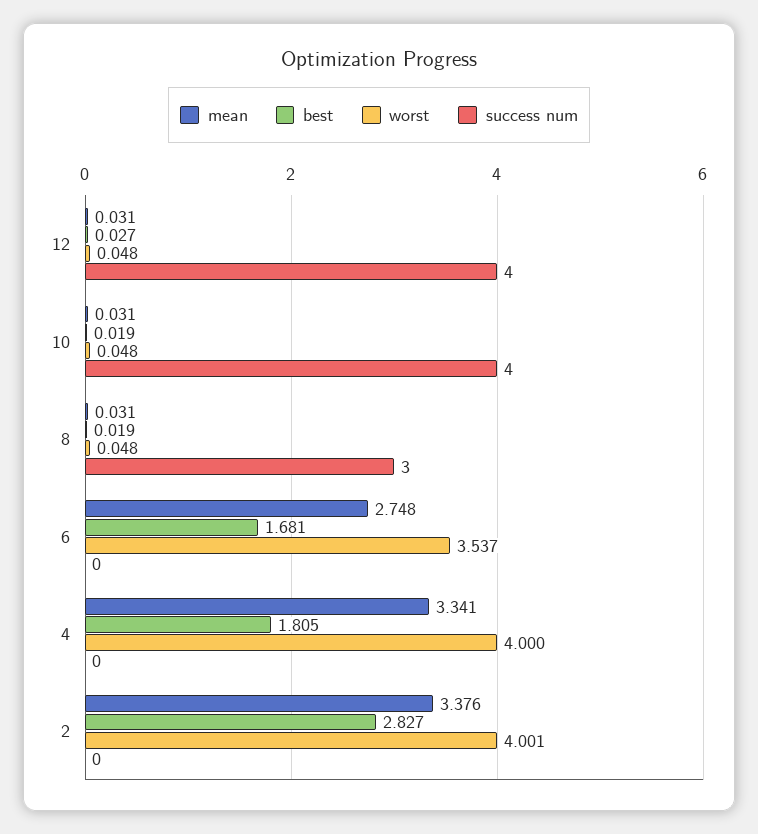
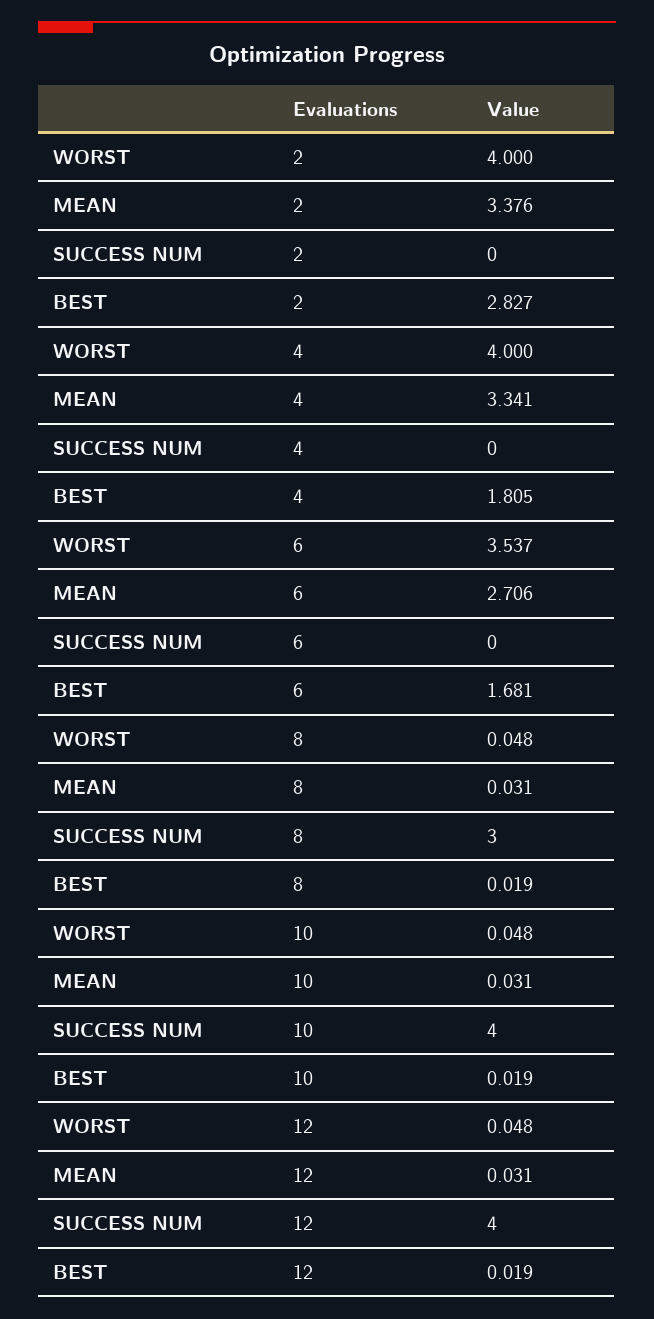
best, 12: 0.027 -> 0.019
mean, 6: 2.748 -> 2.706
worst, 2: 4.001 -> 4

